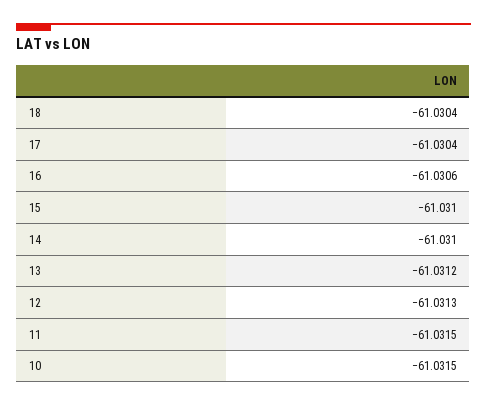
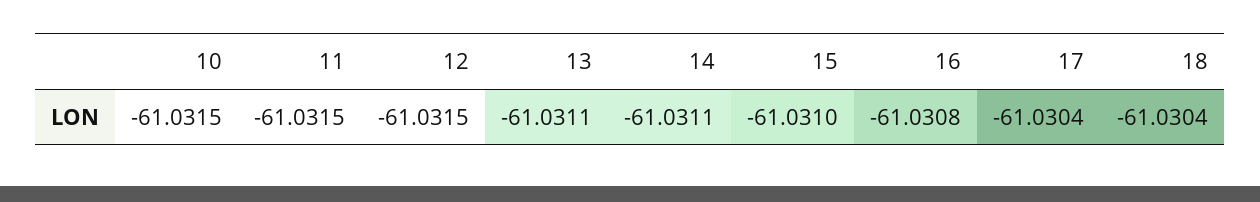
16: -61.0306 -> -61.0308
14: -61.031 -> -61.0311
13: -61.0312 -> -61.0311
12: -61.0313 -> -61.0315

